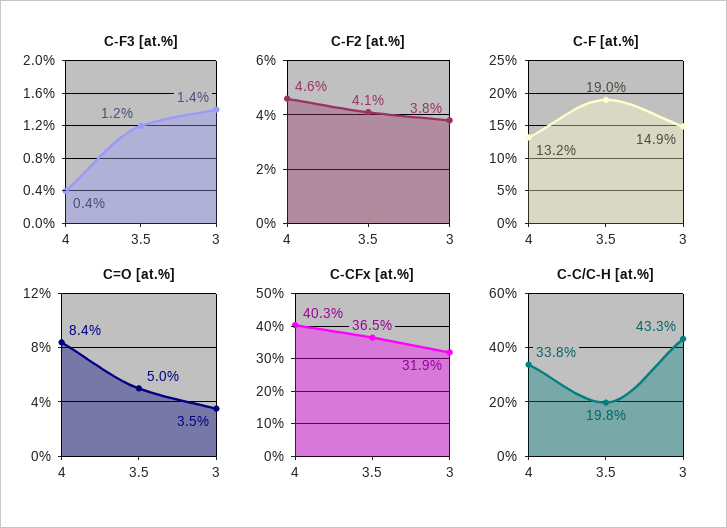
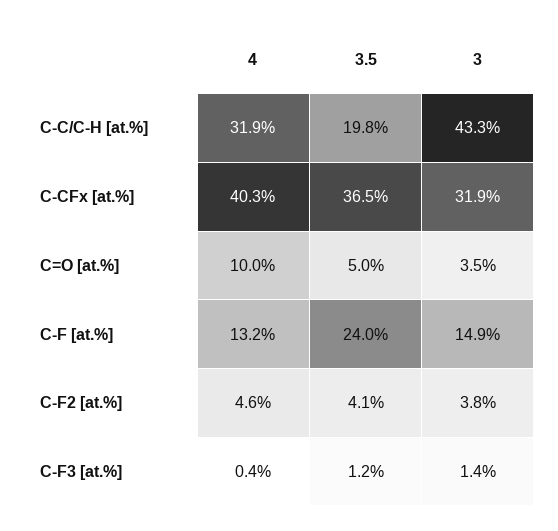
C-F [at.%], 3.5: 19 -> 24
C=O [at.%], 4: 8.4 -> 10
C-C/C-H [at.%], 4: 33.8 -> 31.9

